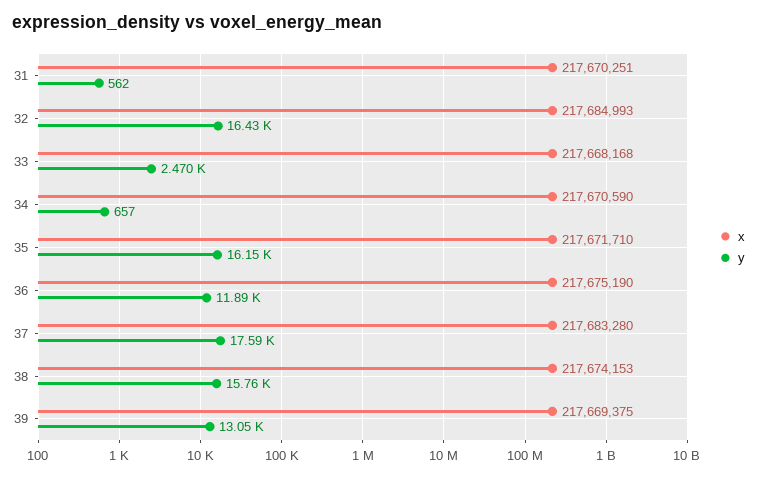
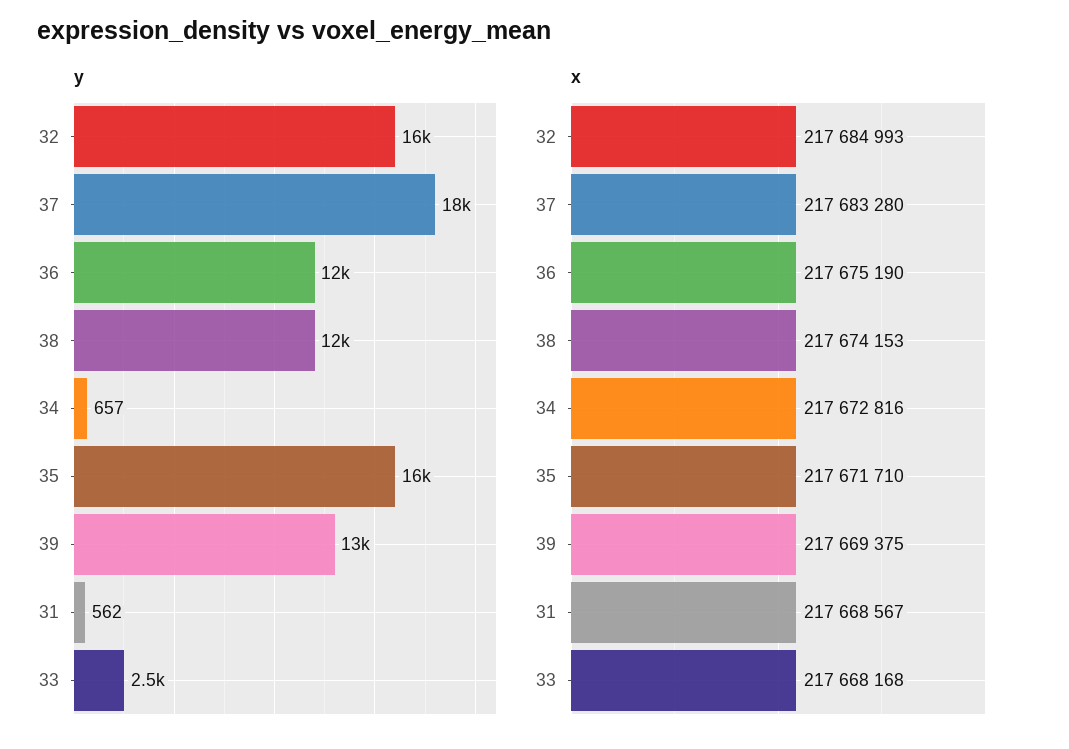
x, 31: 217670251 -> 217668567
x, 34: 217670590 -> 217672816
y, 38: 15760 -> 12000

